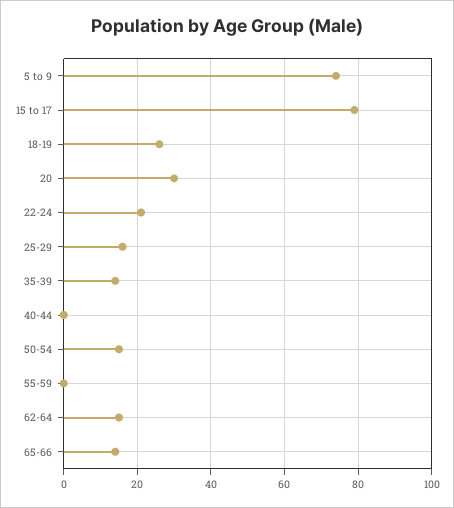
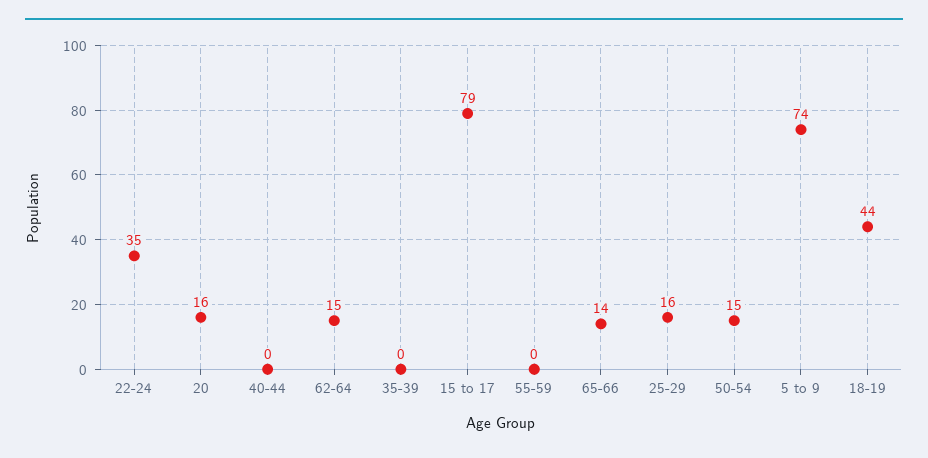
18-19: 25 -> 44
20: 30 -> 16
22-24: 20 -> 35
35-39: 15 -> 0

